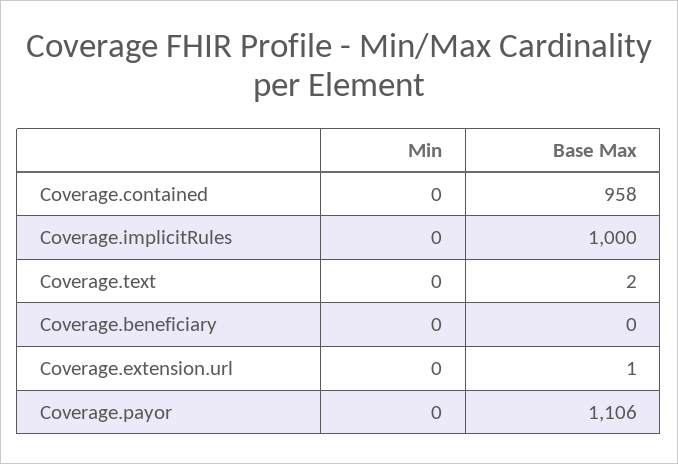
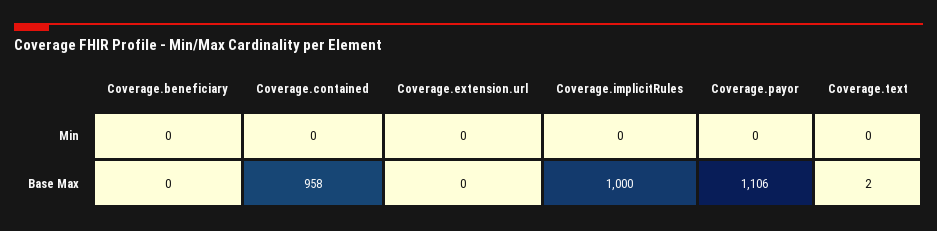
Base Max, Coverage.extension.url: 1 -> 0

